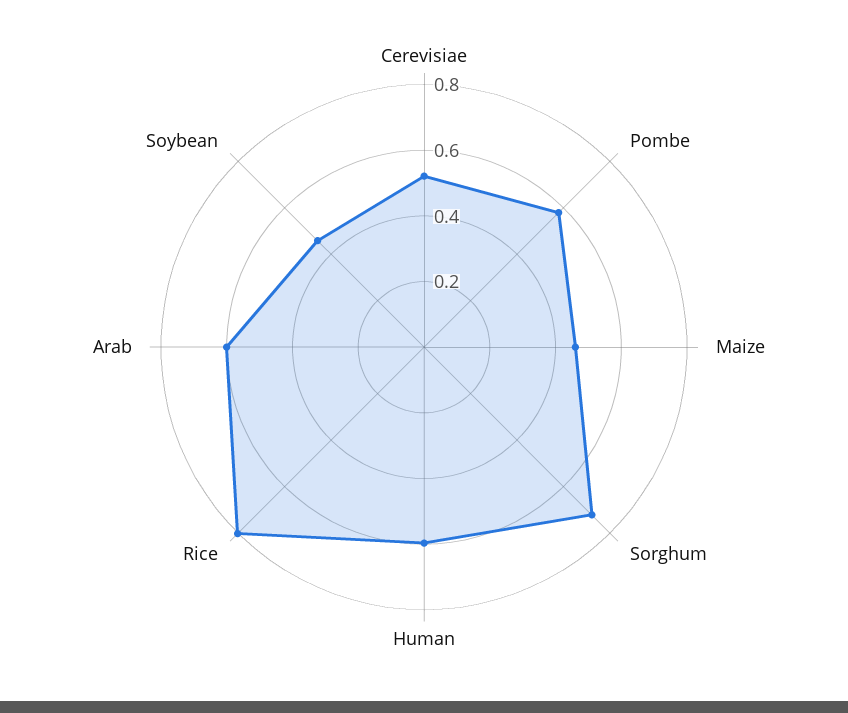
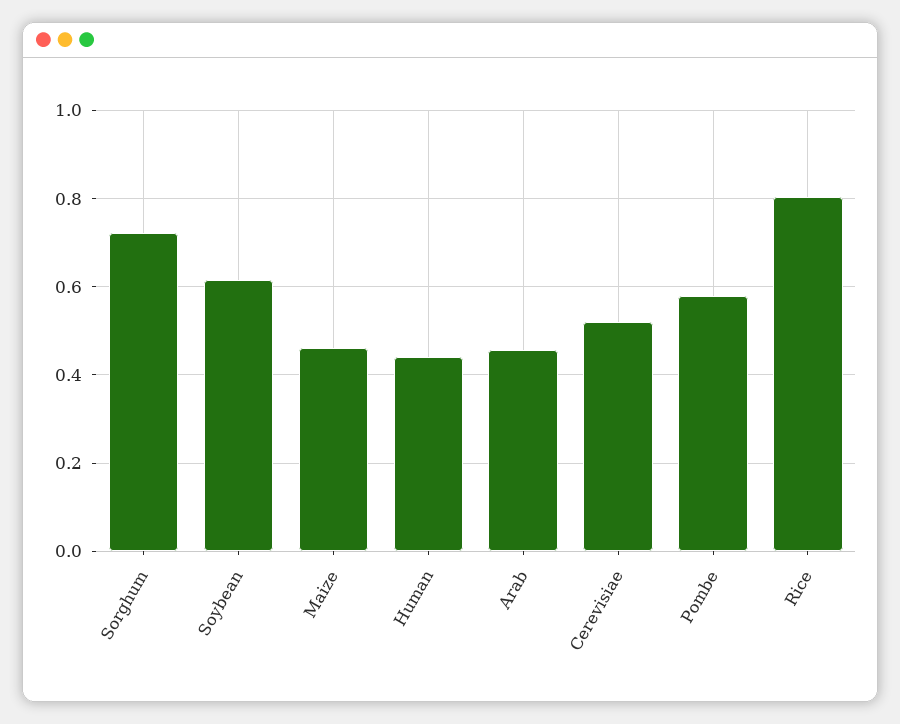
Human: 0.6 -> 0.44
Arab: 0.6 -> 0.46
Soybean: 0.45 -> 0.62

